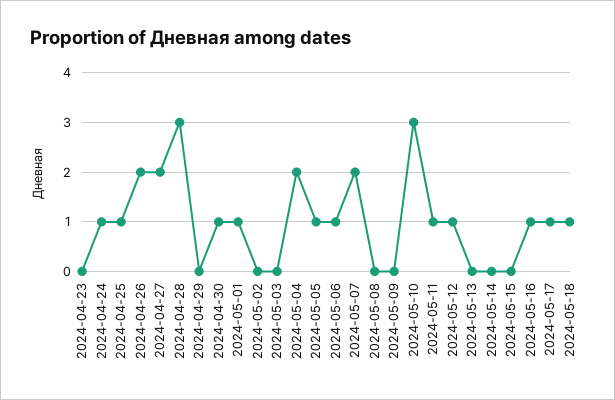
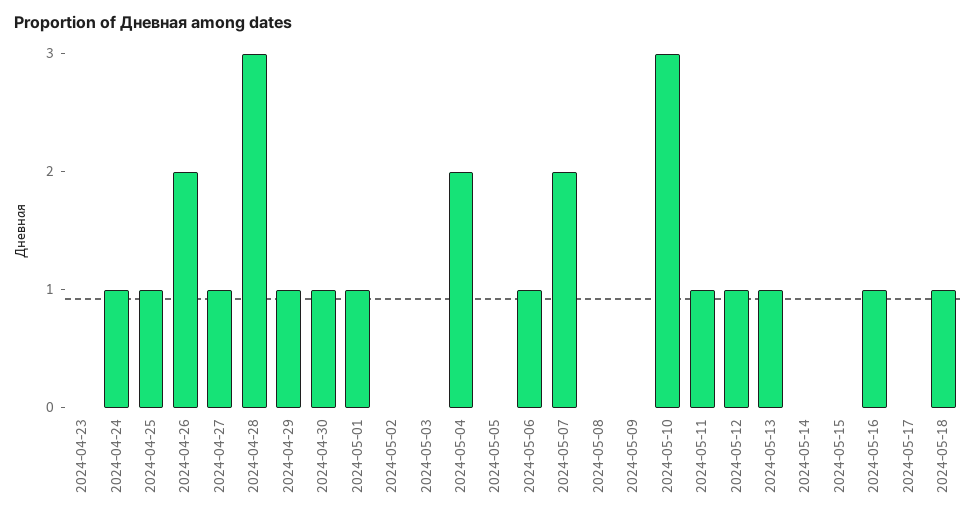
2024-04-27: 2 -> 1
2024-04-29: 0 -> 1
2024-05-05: 1 -> 0
2024-05-13: 0 -> 1
2024-05-17: 1 -> 0

